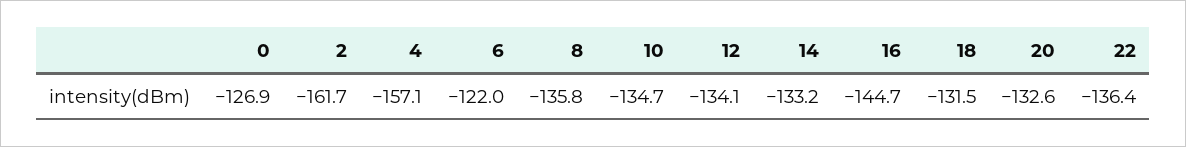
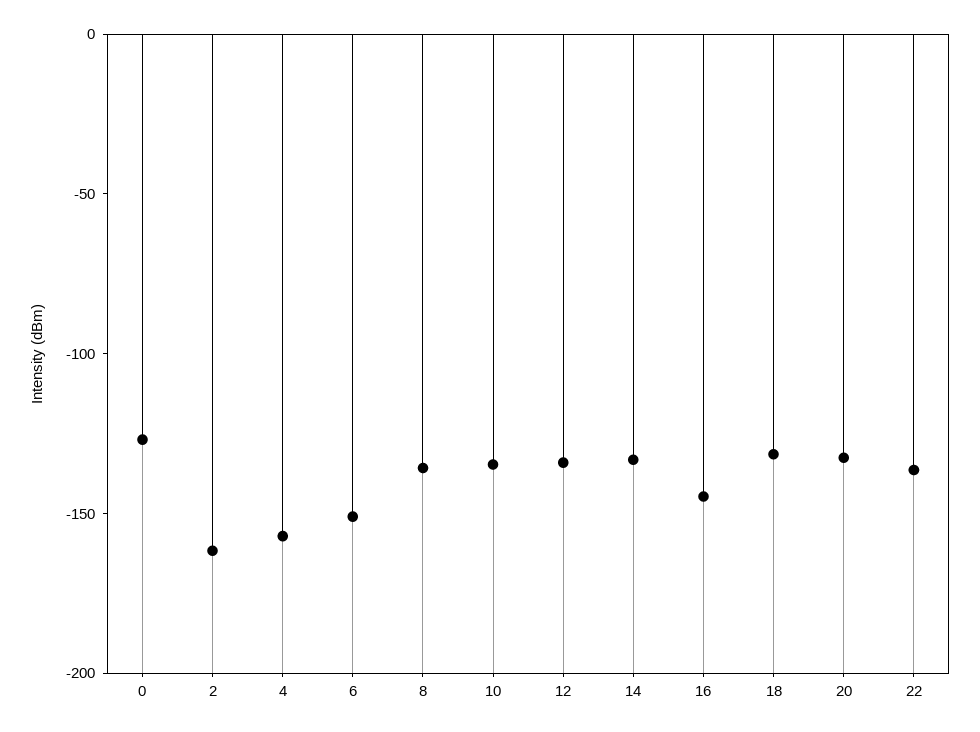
6: -122 -> -150

